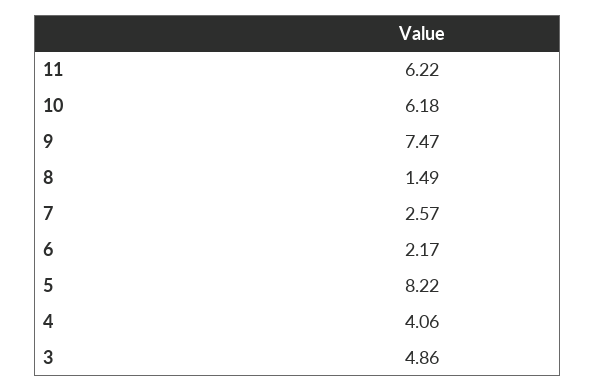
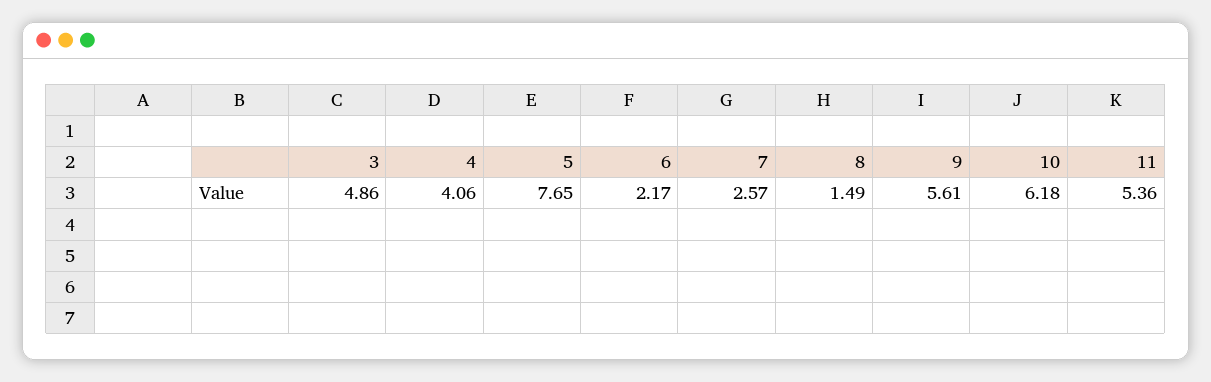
11: 6.22 -> 5.36
9: 7.47 -> 5.61
5: 8.22 -> 7.65

